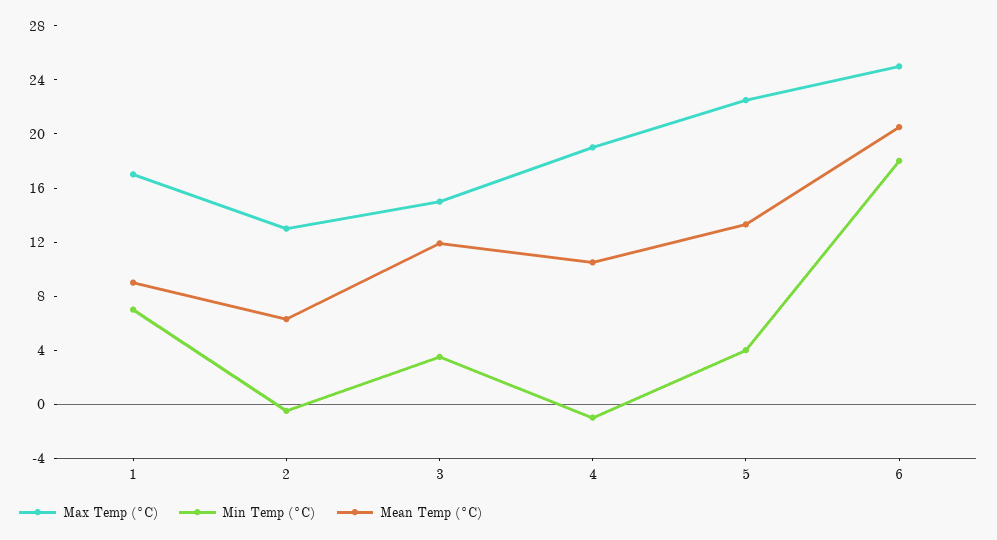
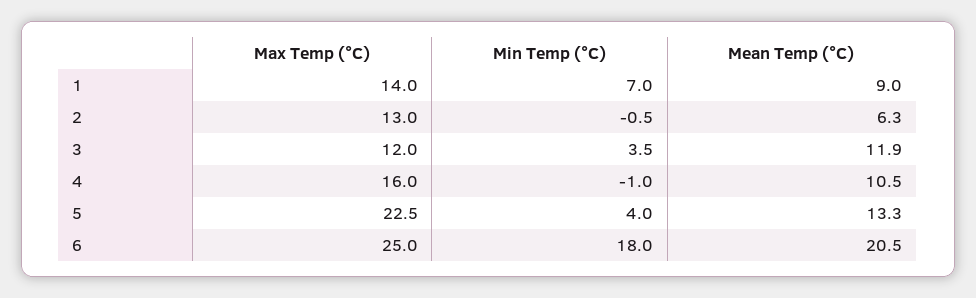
Max Temp (°C), 1: 17 -> 14
Max Temp (°C), 3: 15 -> 12
Max Temp (°C), 4: 19 -> 16

